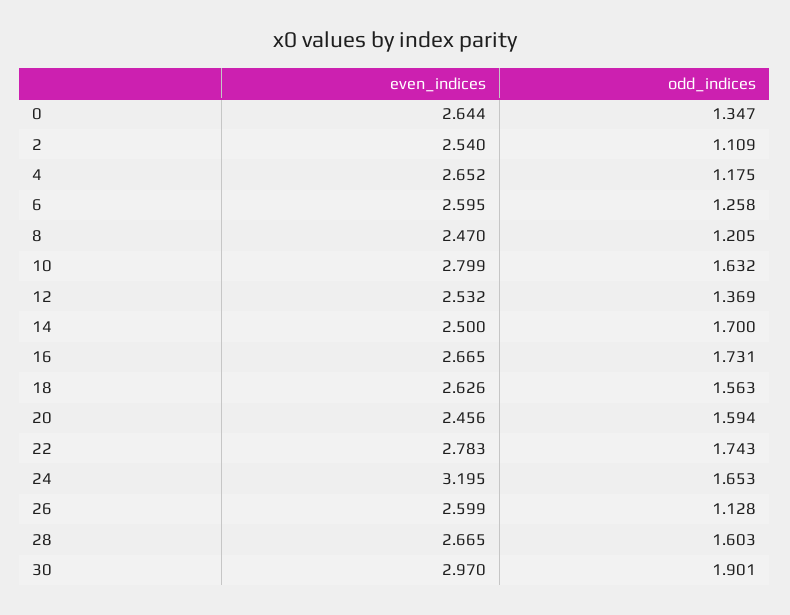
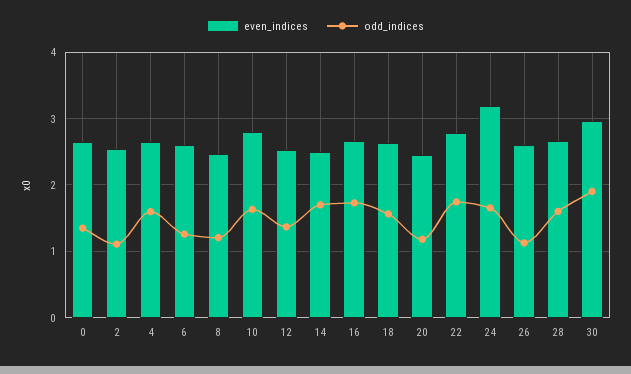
odd_indices, 4: 1.175 -> 1.6
odd_indices, 20: 1.594 -> 1.2

